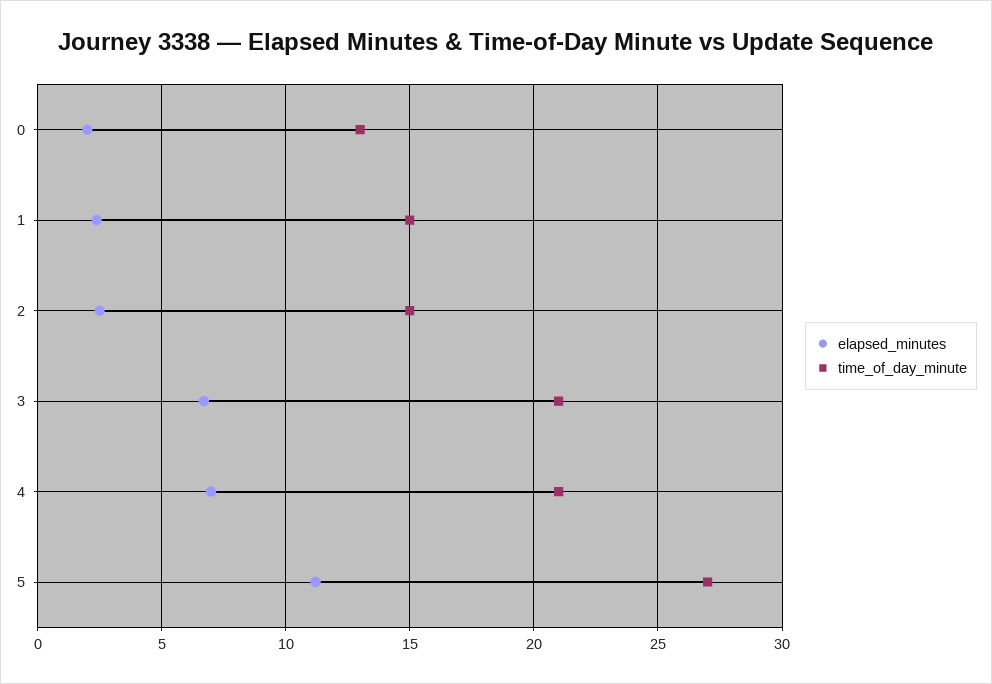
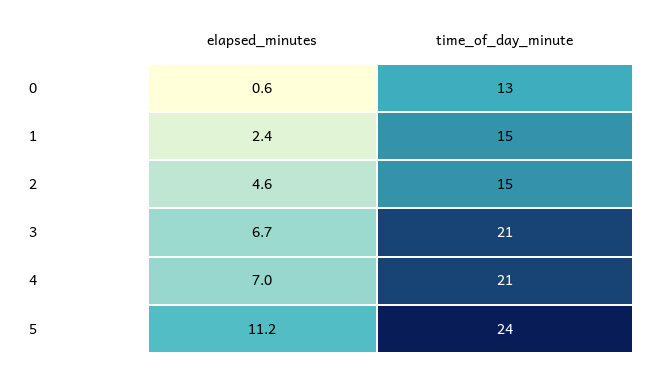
elapsed_minutes, 0: 2 -> 0.6
elapsed_minutes, 2: 2.5 -> 4.6
time_of_day_minute, 5: 27 -> 24

